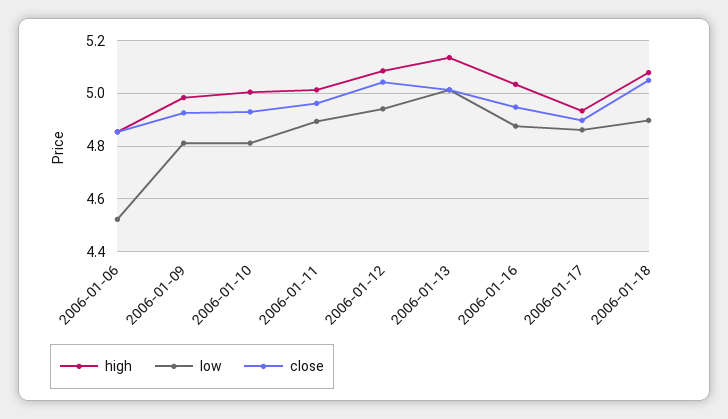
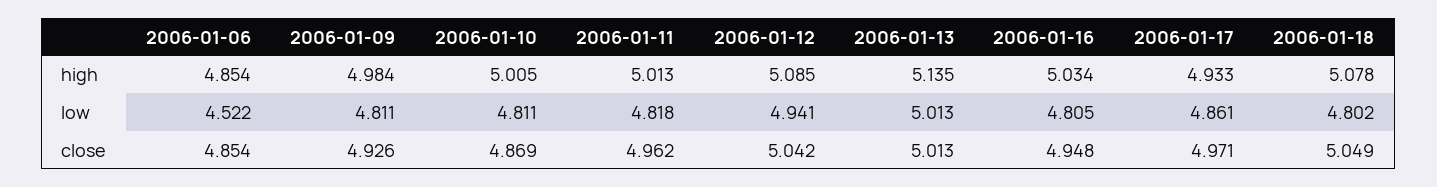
close, 2006-01-10: 4.925 -> 4.869
low, 2006-01-11: 4.9 -> 4.818
low, 2006-01-16: 4.875 -> 4.805
close, 2006-01-17: 4.9 -> 4.971
low, 2006-01-18: 4.9 -> 4.802

